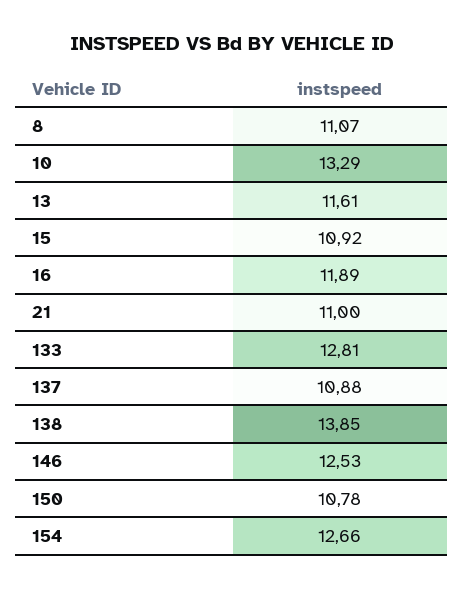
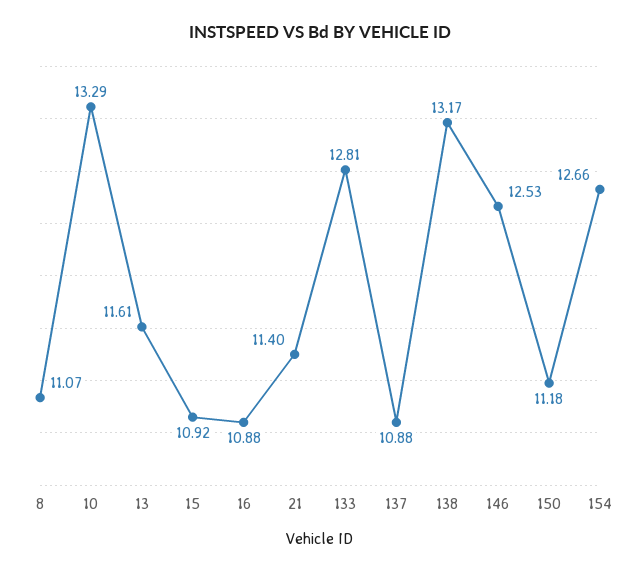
16: 11.89 -> 10.88
21: 11 -> 11.4
138: 13.85 -> 13.17
150: 10.78 -> 11.18

